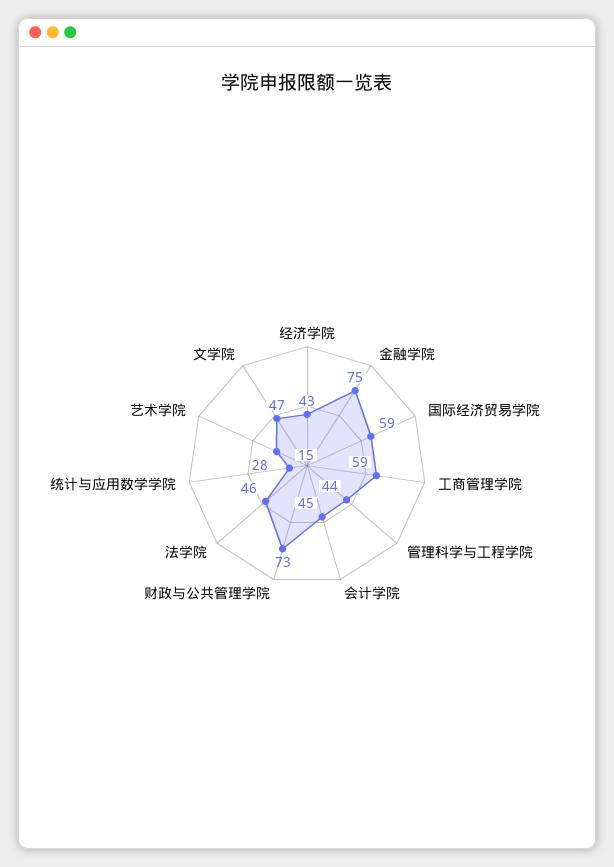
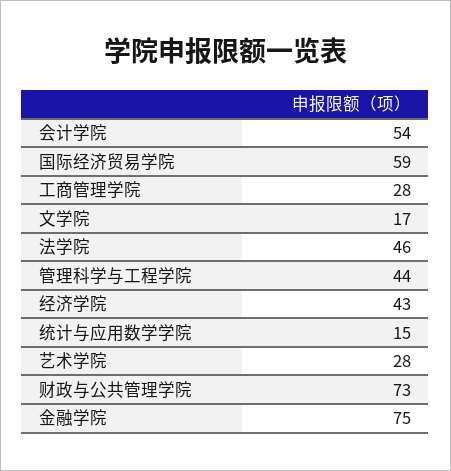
工商管理学院: 59 -> 28
会计学院: 45 -> 54
文学院: 47 -> 17

